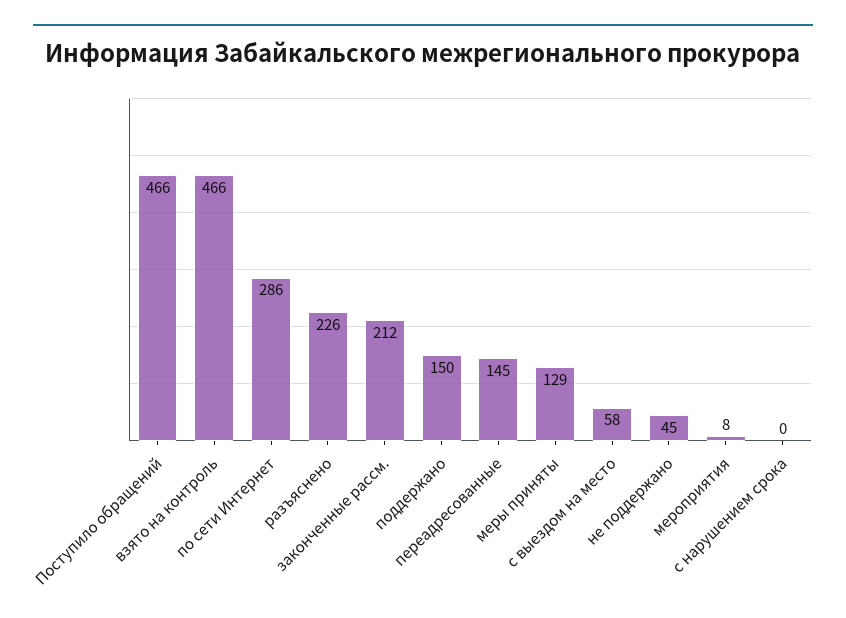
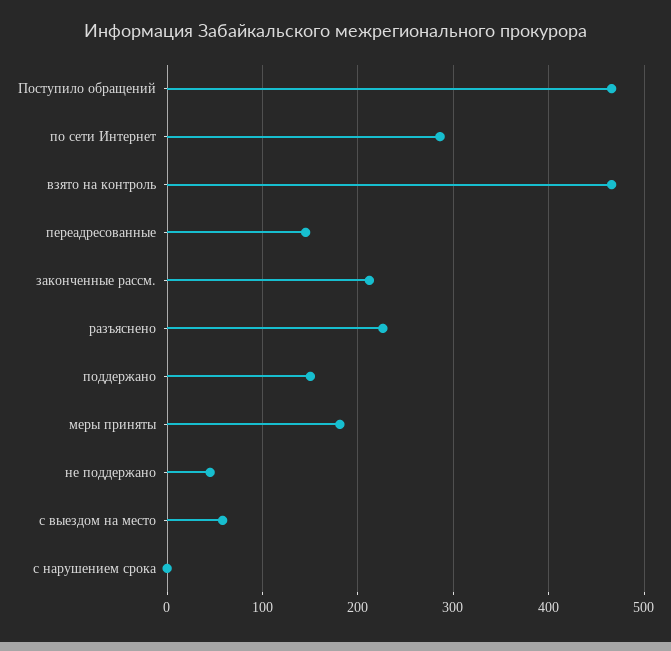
меры приняты: 129 -> 180
мероприятия: 8 -> none

